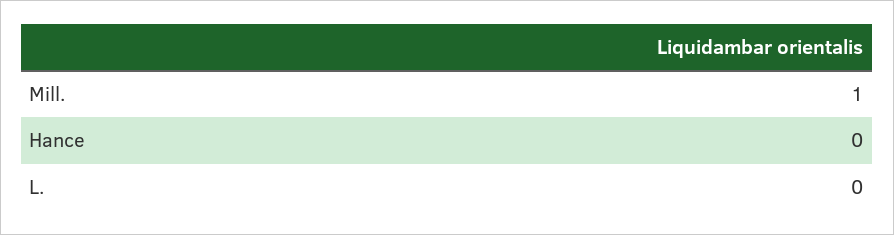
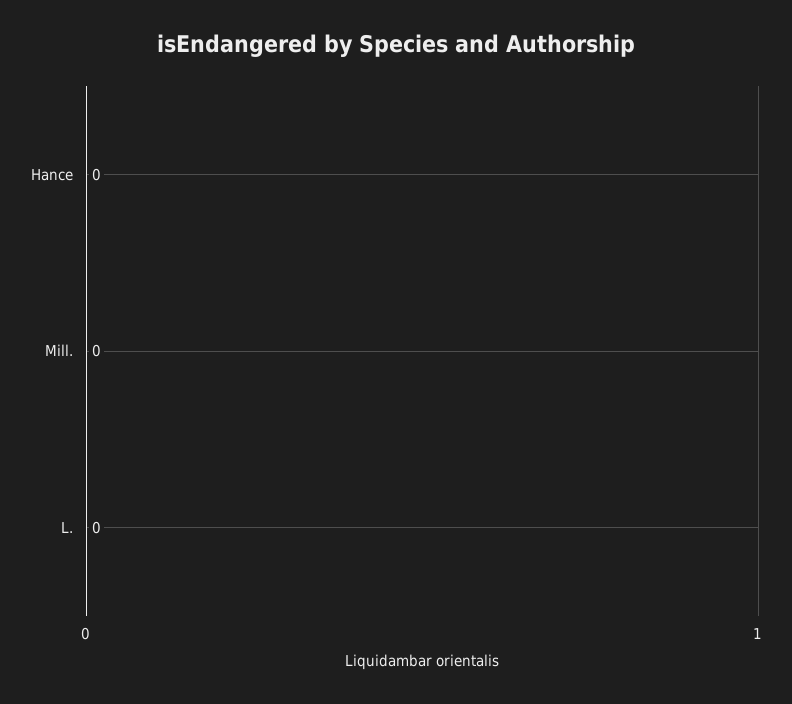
Mill.: 1 -> 0

